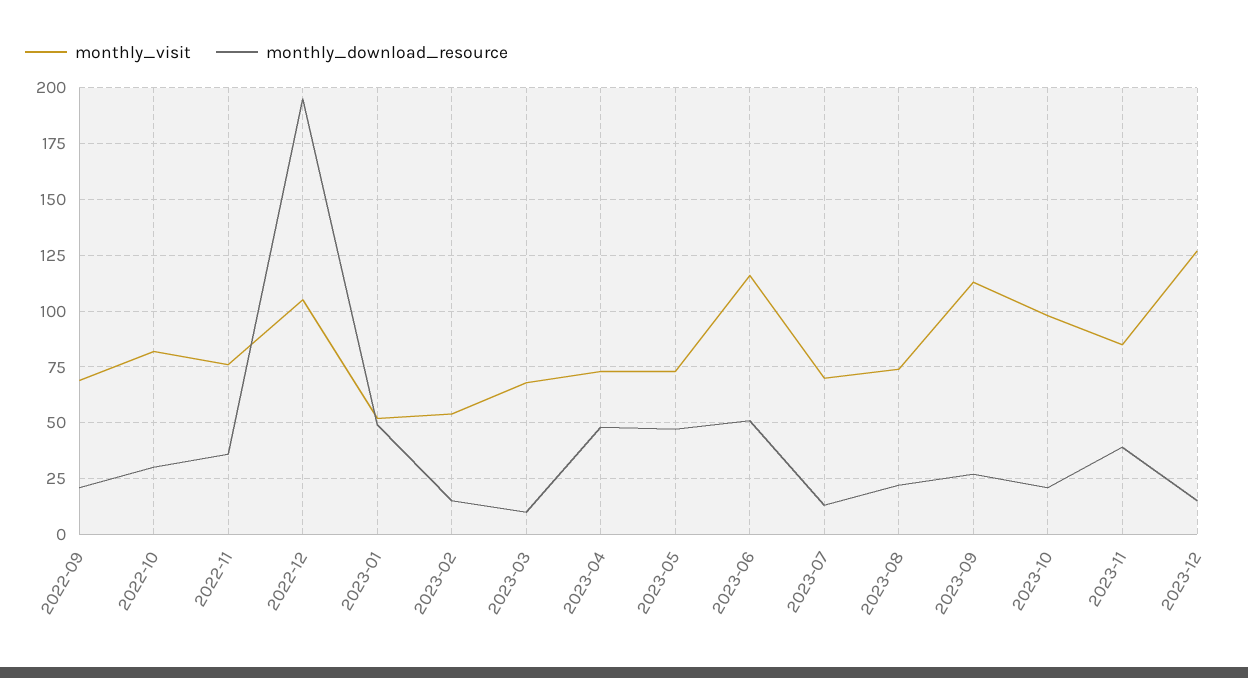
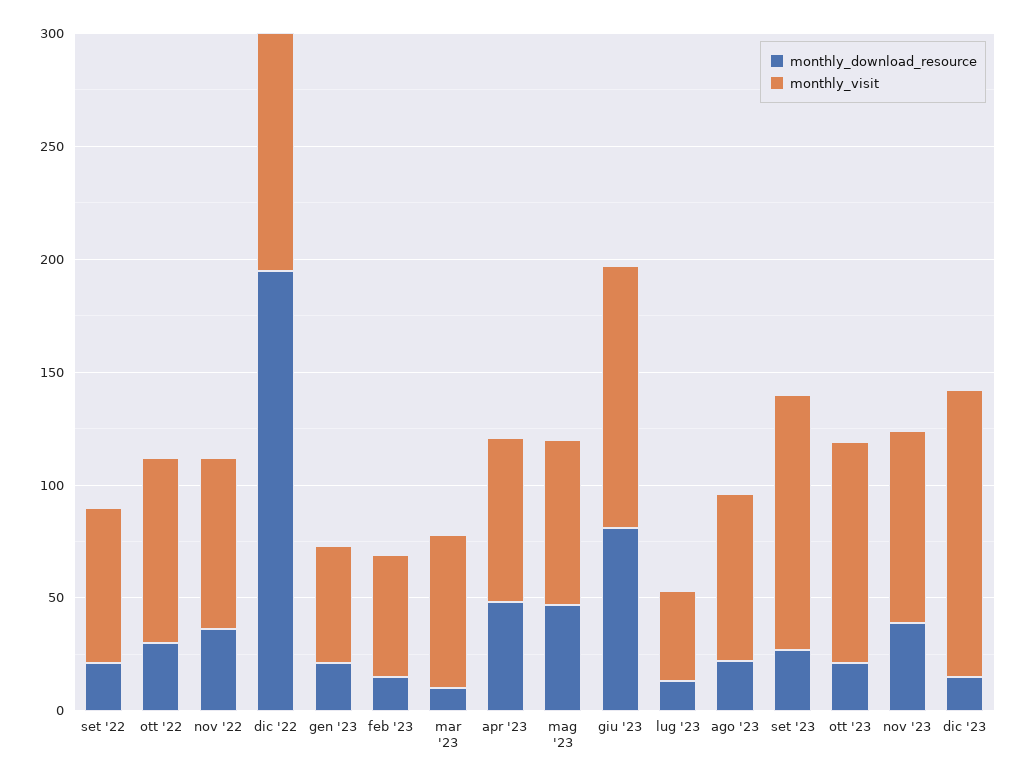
monthly_download_resource, 2023-01: 50 -> 20
monthly_download_resource, 2023-06: 50 -> 80
monthly_visit, 2023-07: 70 -> 40

